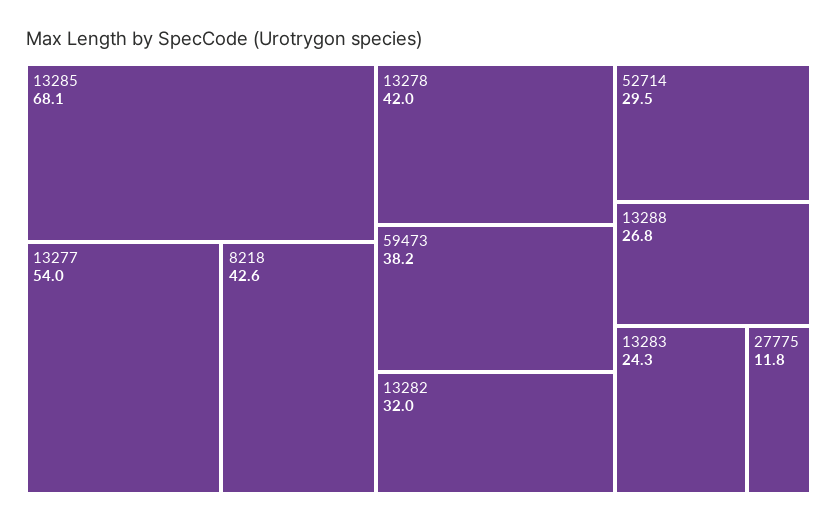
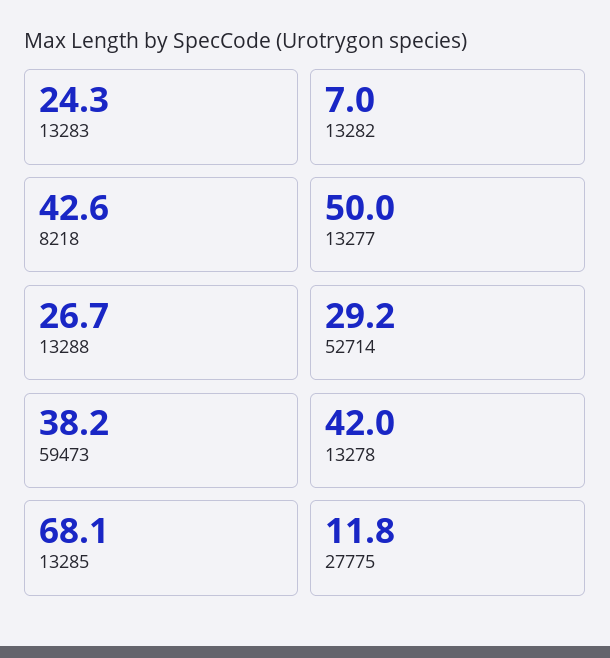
13277: 54 -> 50
13282: 32 -> 7
52714: 29.5 -> 29.2
13288: 26.8 -> 26.7

